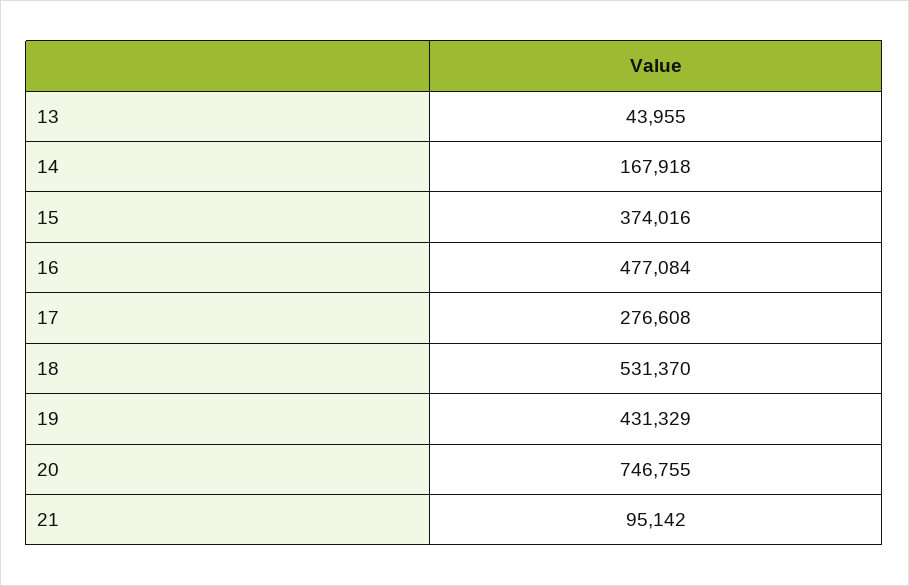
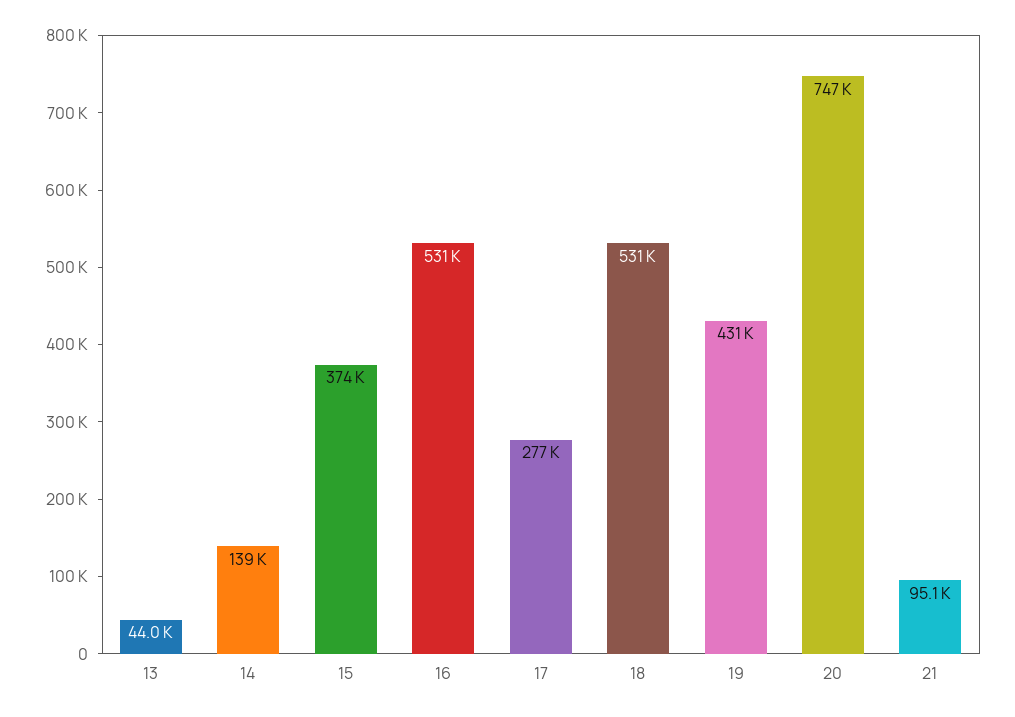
14: 167918 -> 139000
16: 477084 -> 531000

